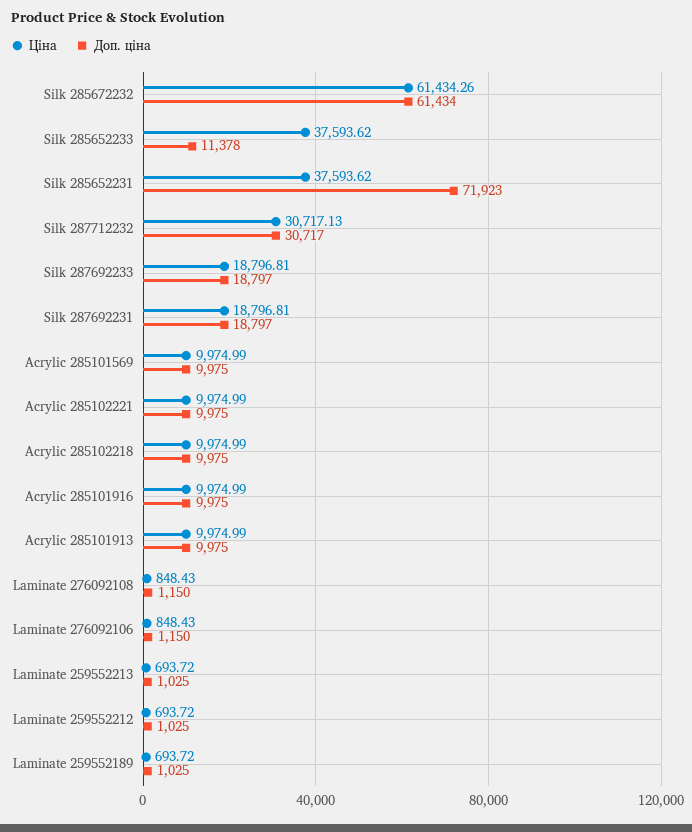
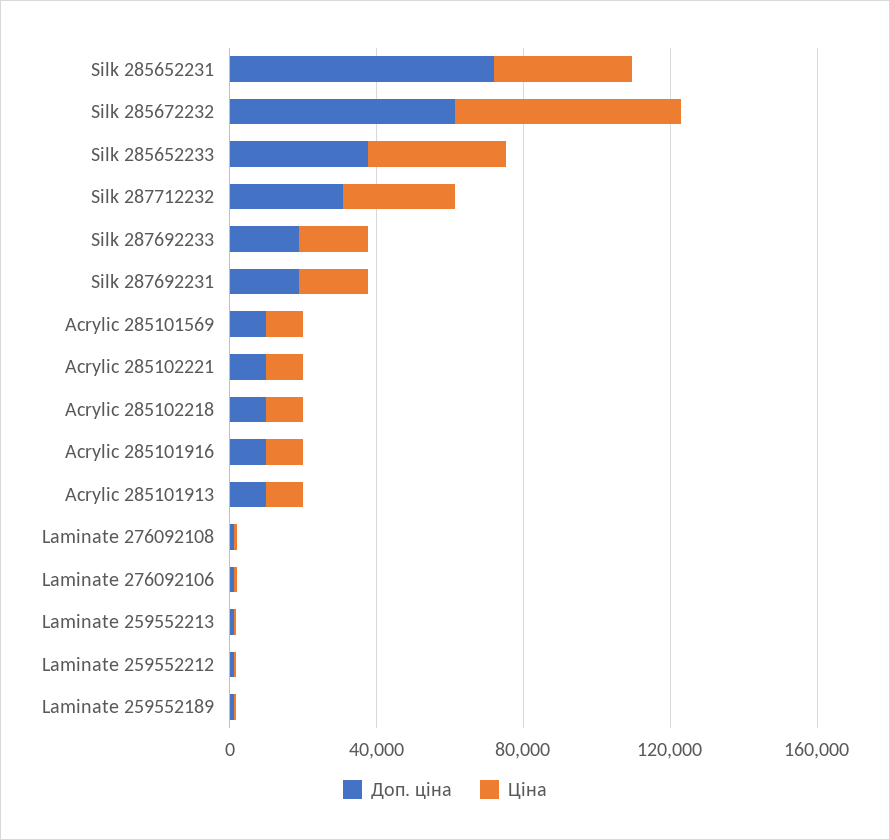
Доп. ціна, Silk 285652233: 11378 -> 40000

